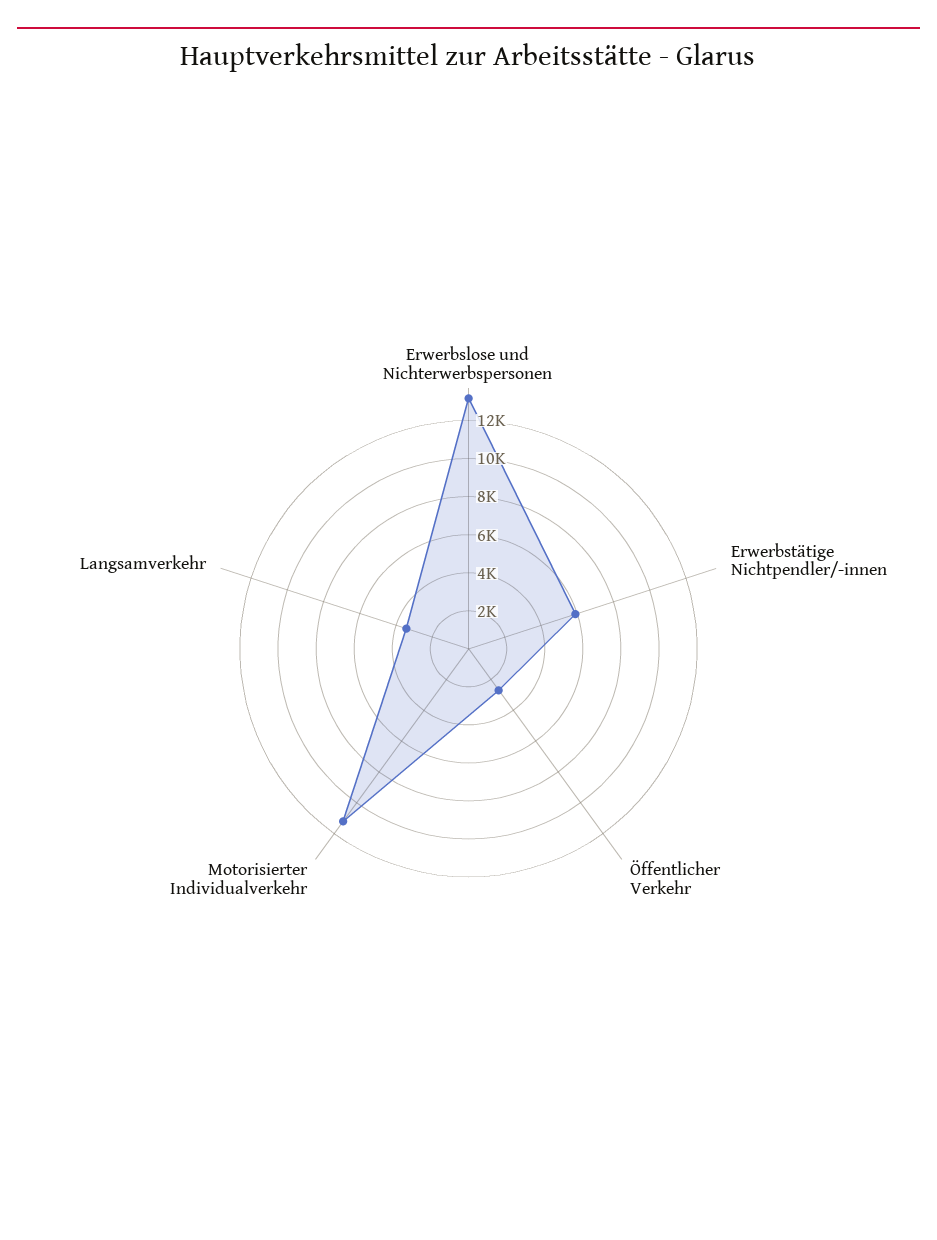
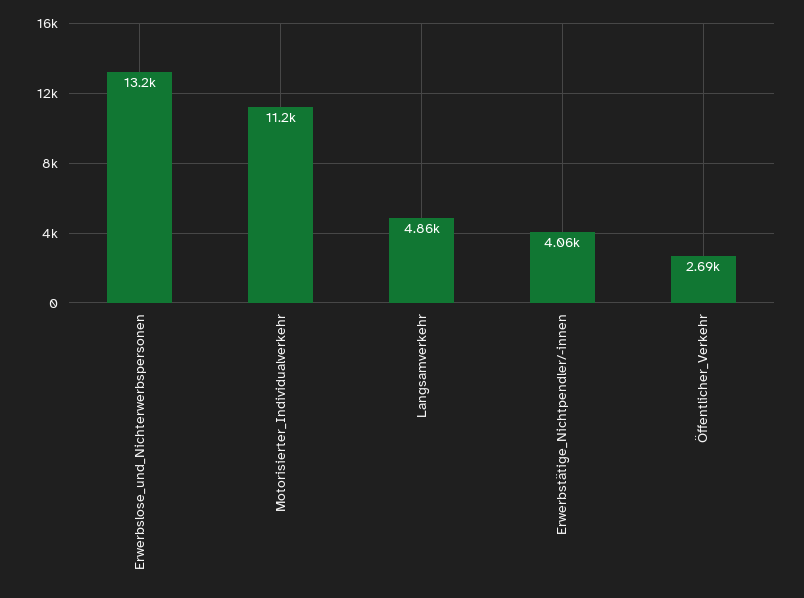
Erwerbstätige Nichtpendler/-innen: 6000 -> 4060
Langsamverkehr: 3500 -> 4860

